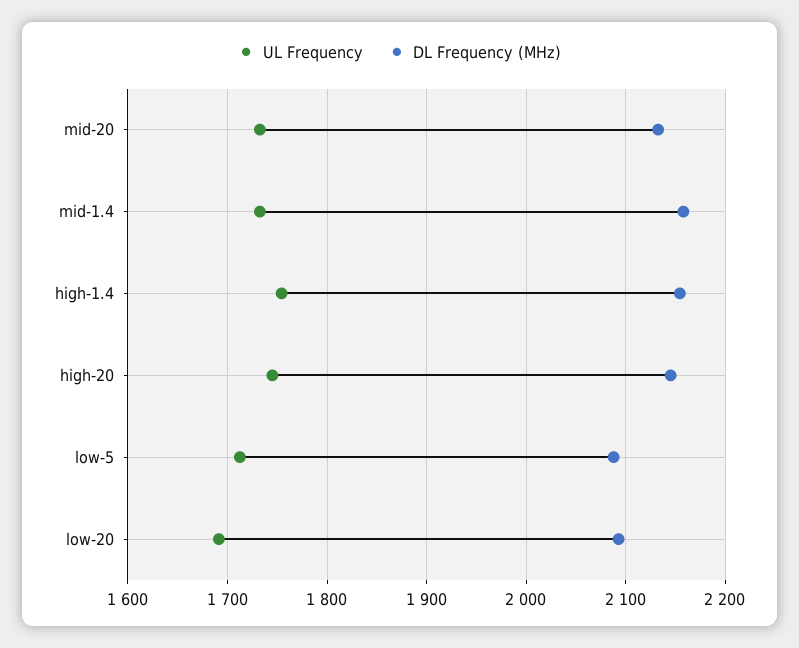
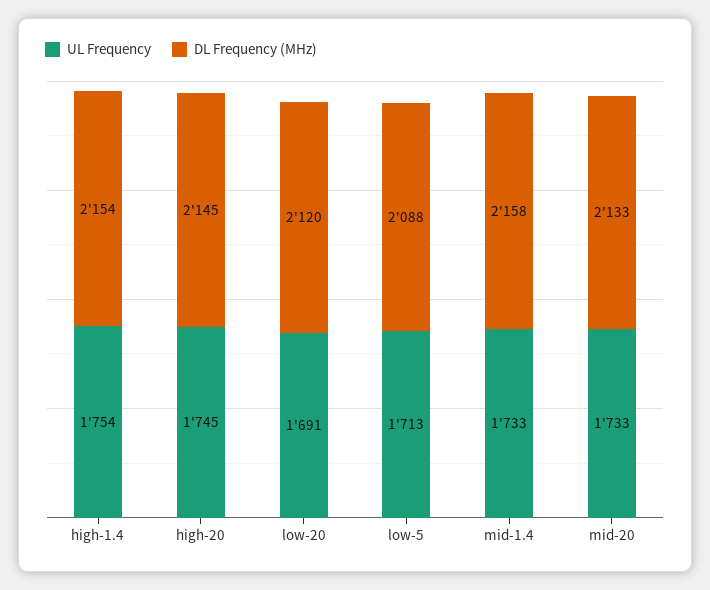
DL Frequency (MHz), low-20: 2090 -> 2120

